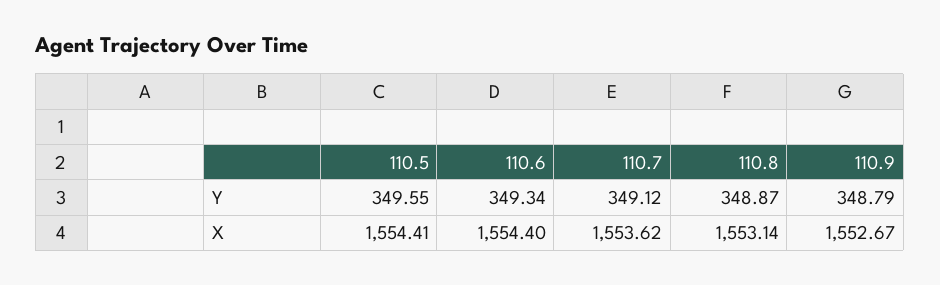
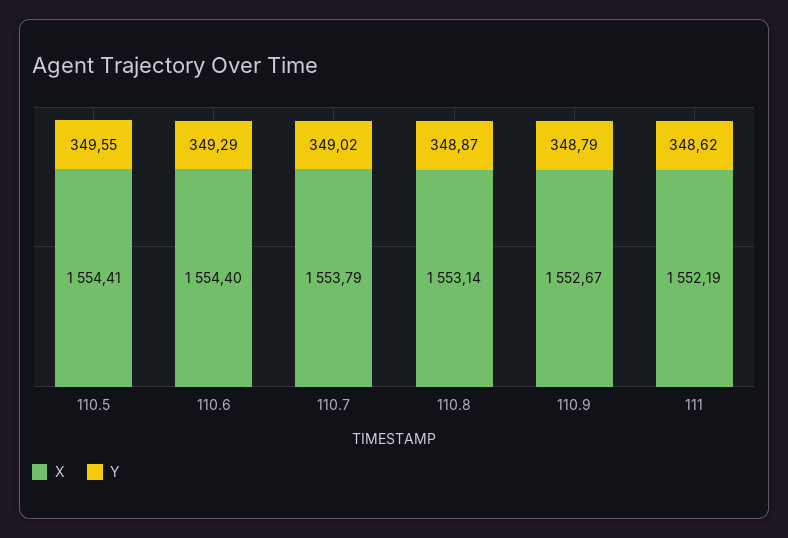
Y, 110.6: 349.34 -> 349.29
Y, 110.7: 349.12 -> 349.02
X, 110.7: 1553.62 -> 1553.79
X, 111: none -> 1552.19
Y, 111: none -> 348.62

